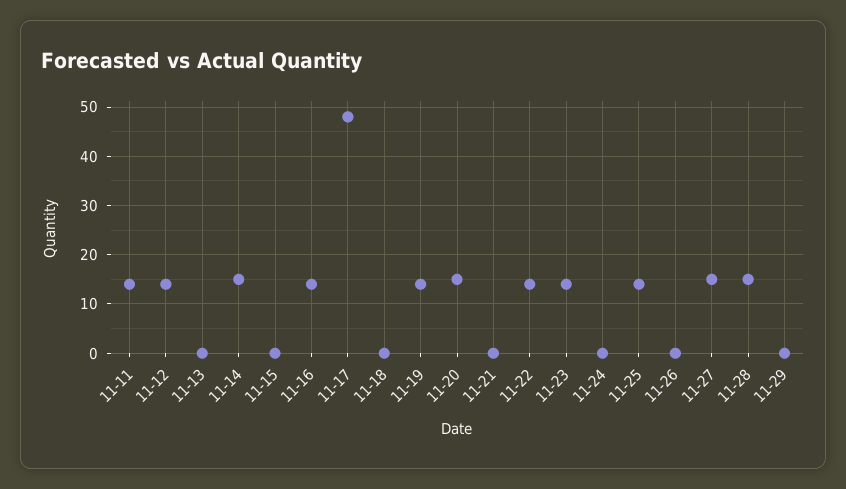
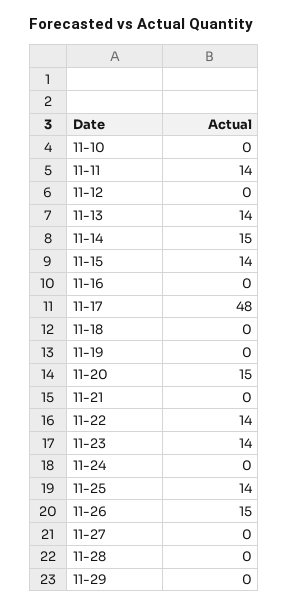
11-12: 15 -> 0
11-13: 0 -> 14
11-15: 0 -> 14
11-16: 15 -> 0
11-19: 15 -> 0
11-26: 0 -> 15
11-27: 15 -> 0
11-28: 15 -> 0
11-10: none -> 0

